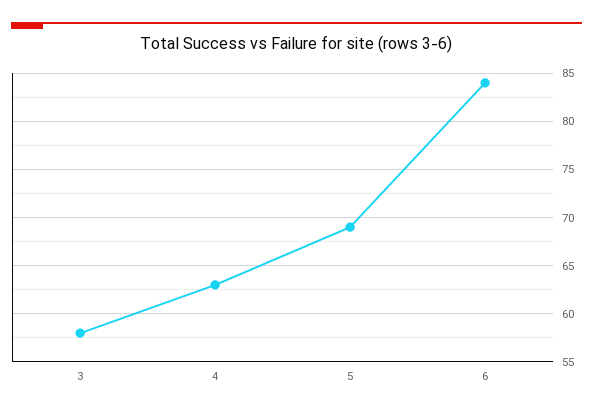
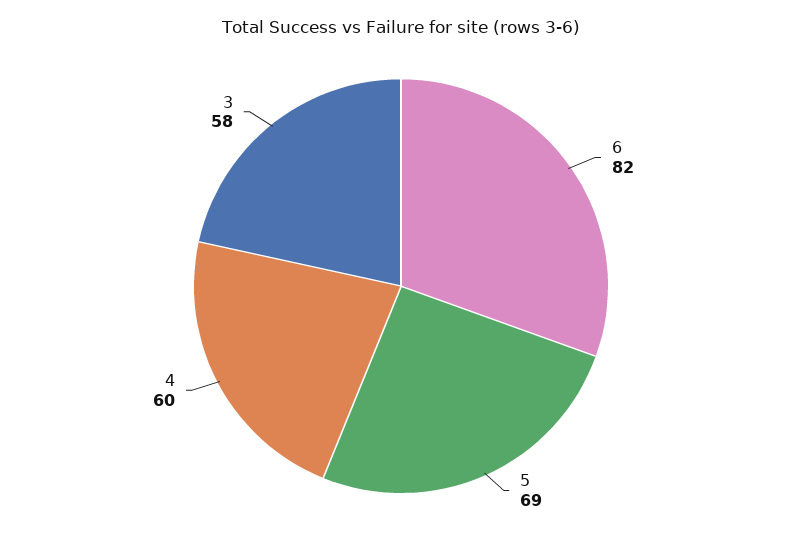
4: 63 -> 60
6: 84 -> 82

